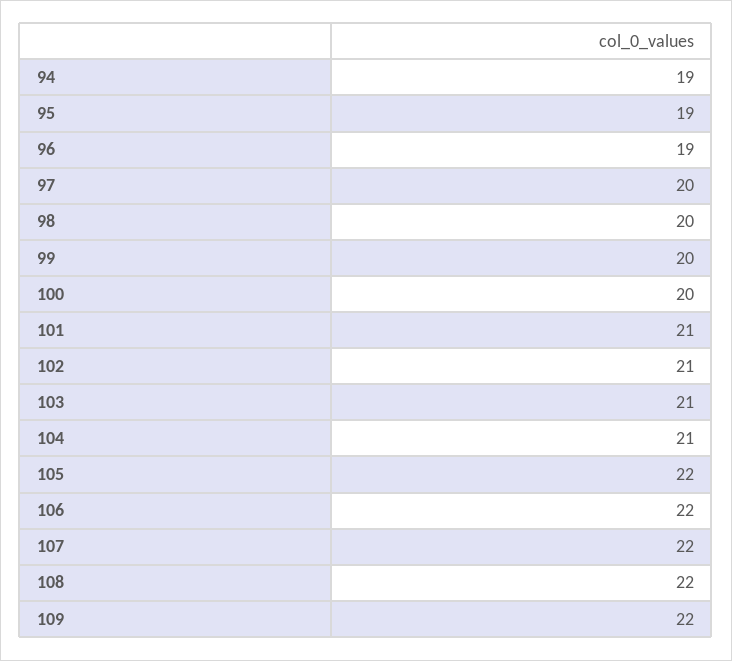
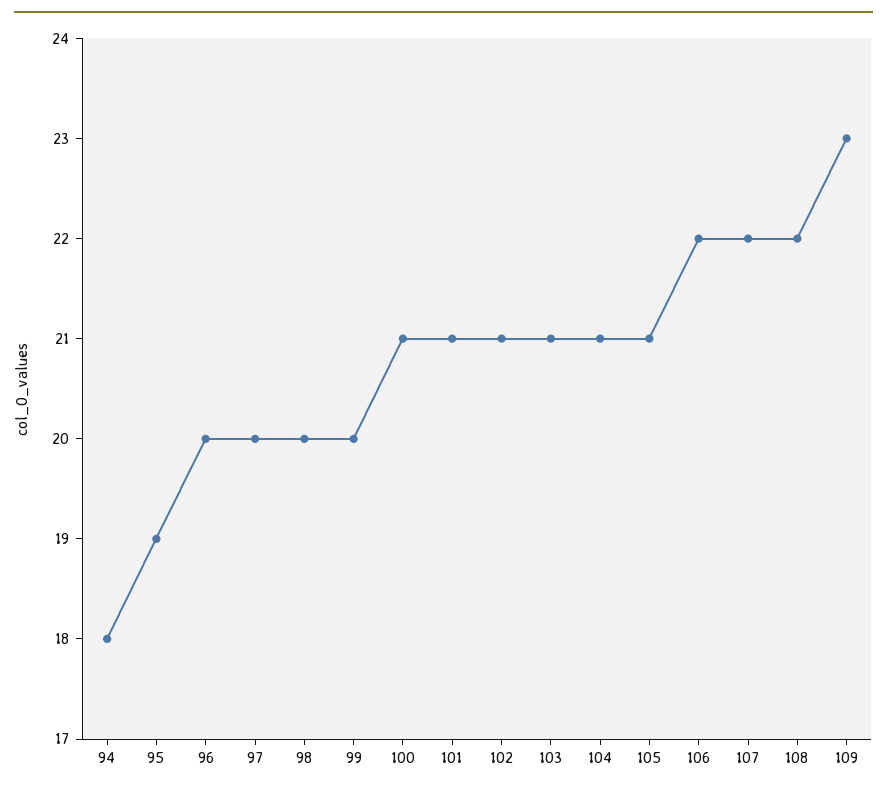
94: 19 -> 18
96: 19 -> 20
100: 20 -> 21
105: 22 -> 21
109: 22 -> 23

